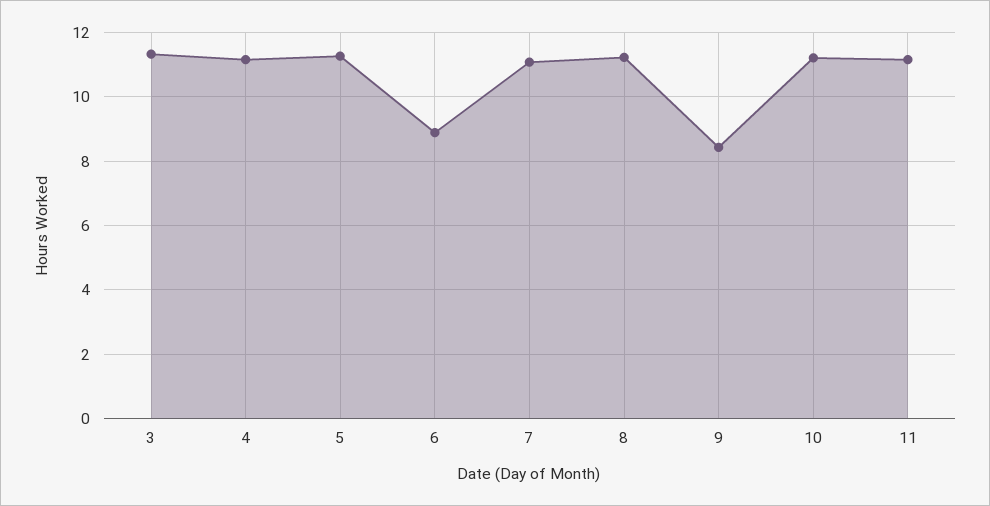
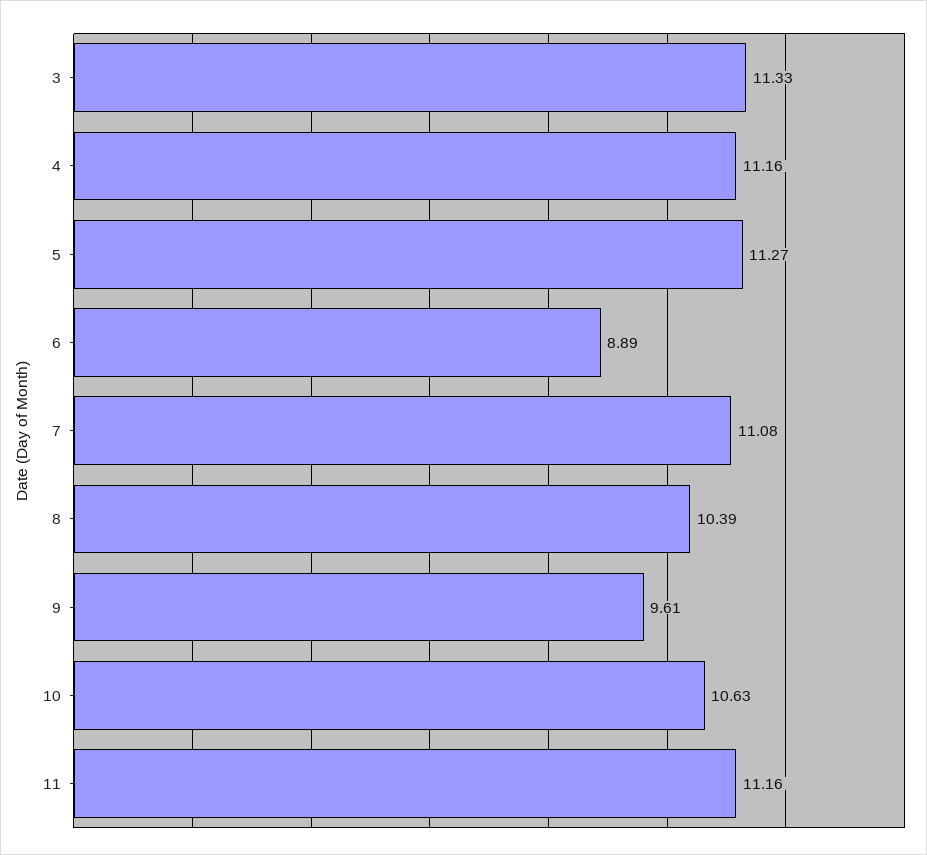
8: 11.2 -> 10.39
9: 8.4 -> 9.61
10: 11.2 -> 10.63

